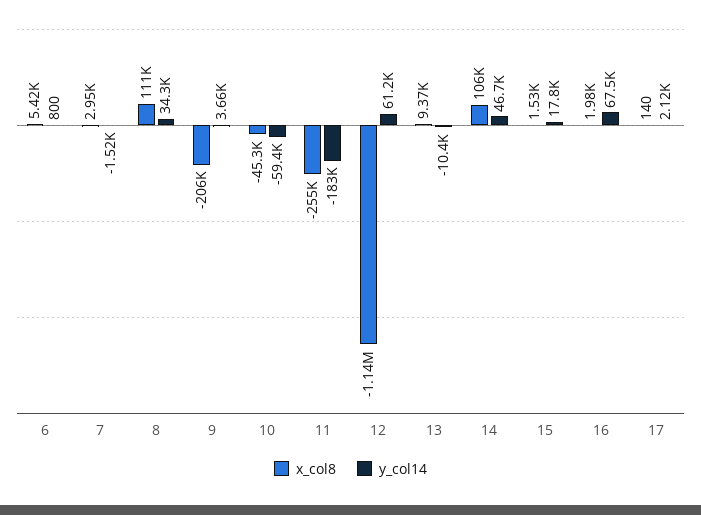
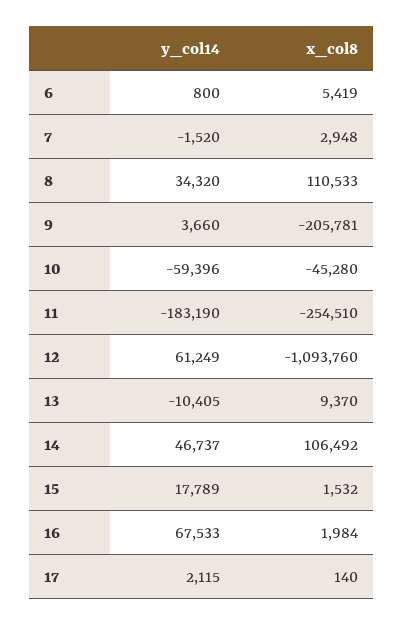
x_col8, 12: -1140000 -> -1093760

